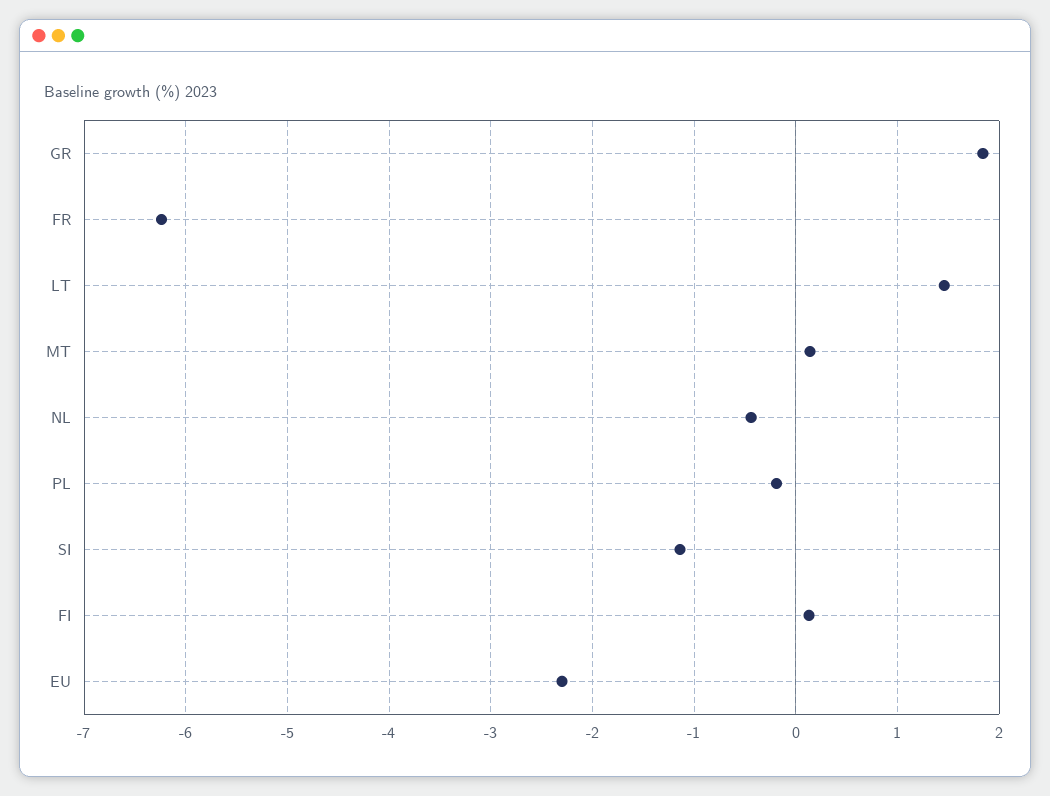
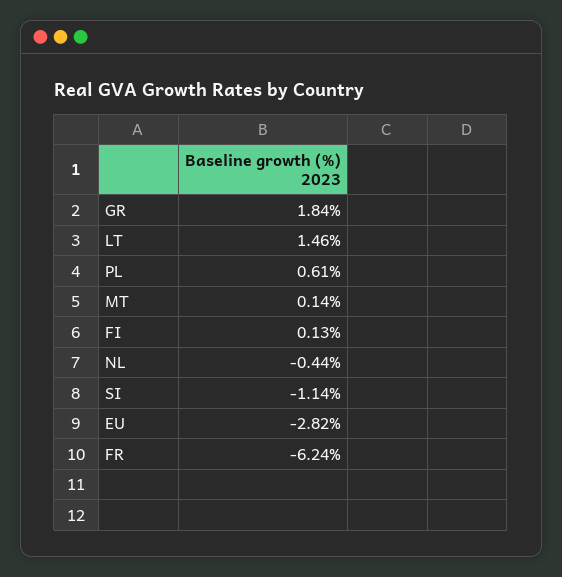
PL: -0.2 -> 0.61
EU: -2.3 -> -2.82

